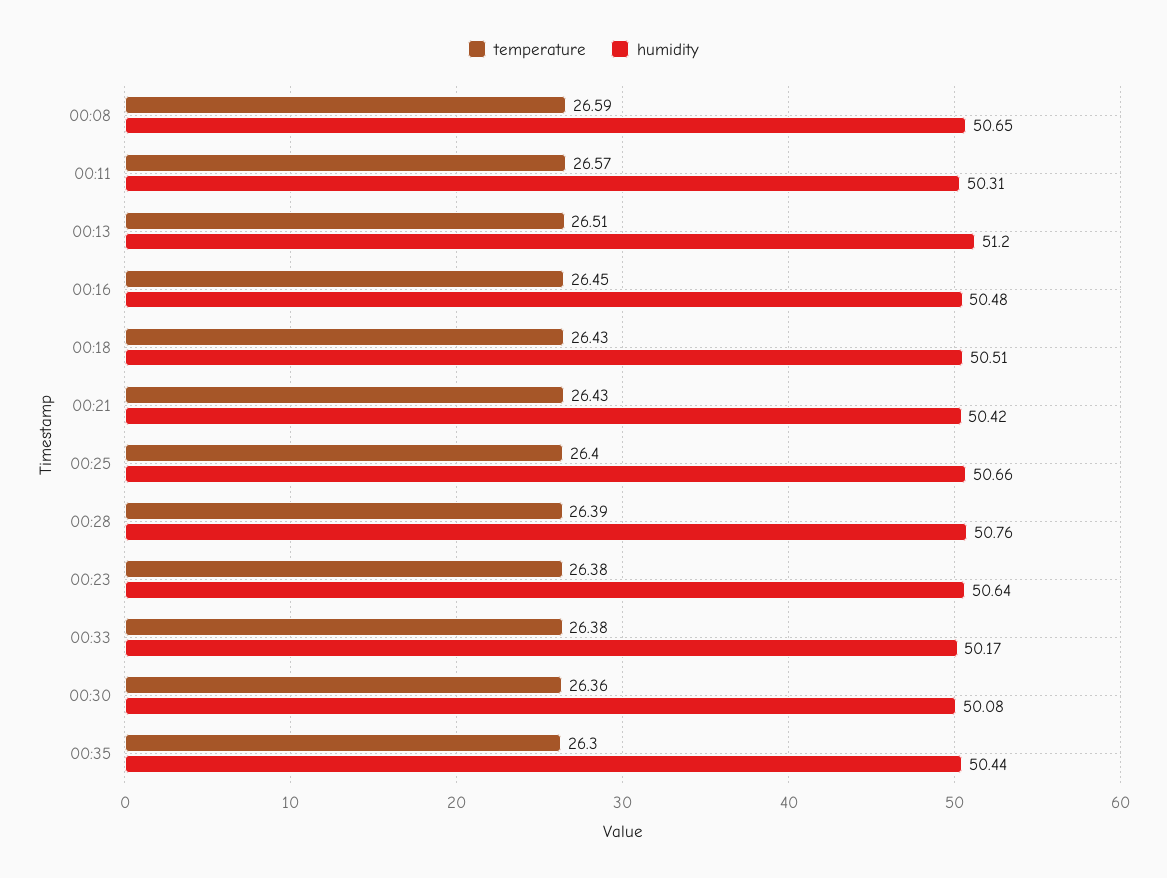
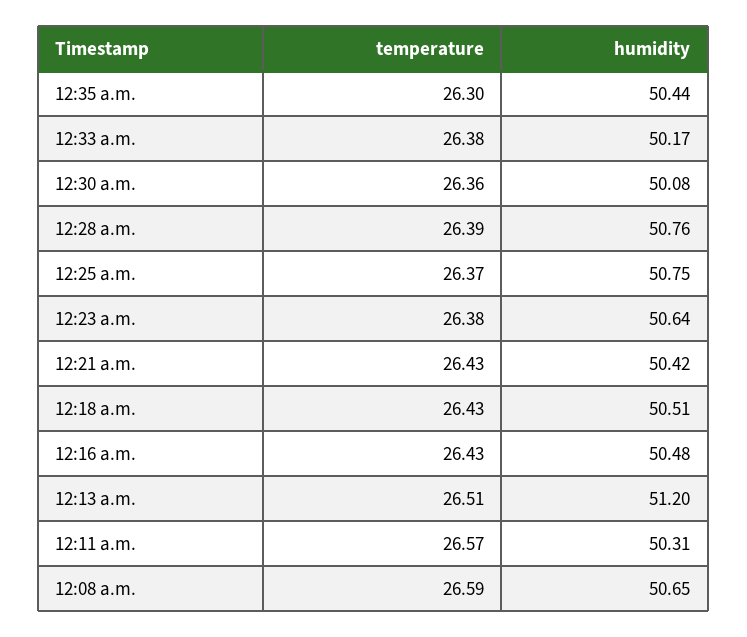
temperature, 00:16: 26.45 -> 26.43
temperature, 00:25: 26.4 -> 26.37
humidity, 00:25: 50.66 -> 50.75

